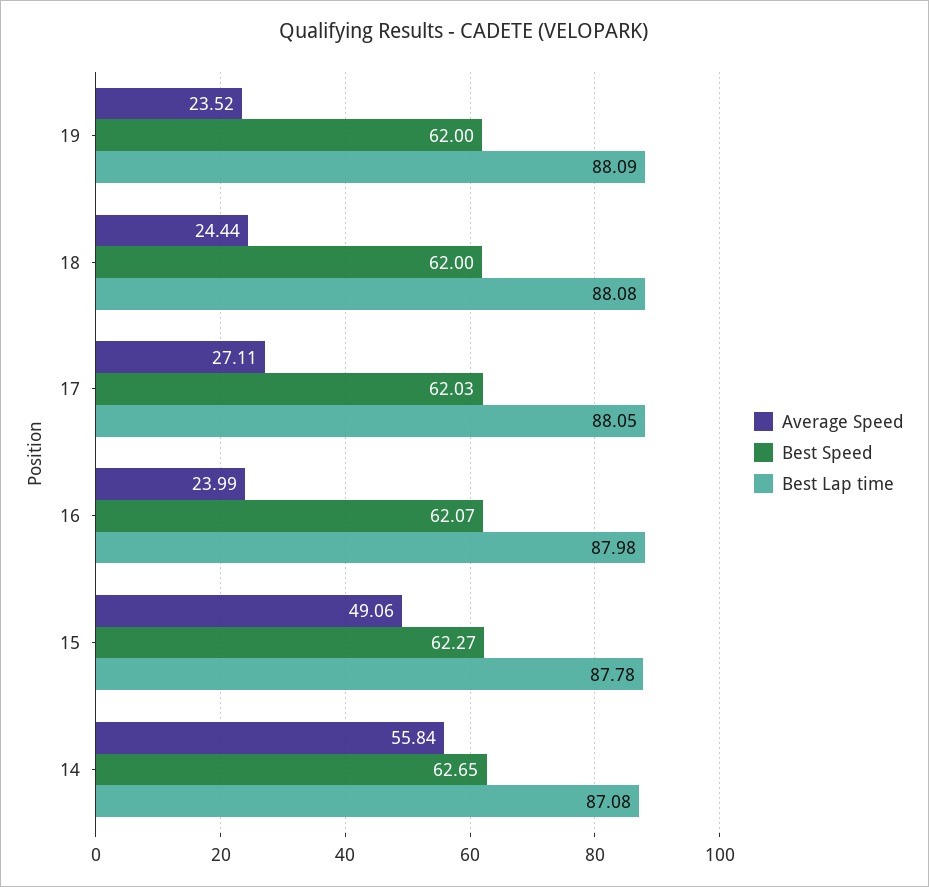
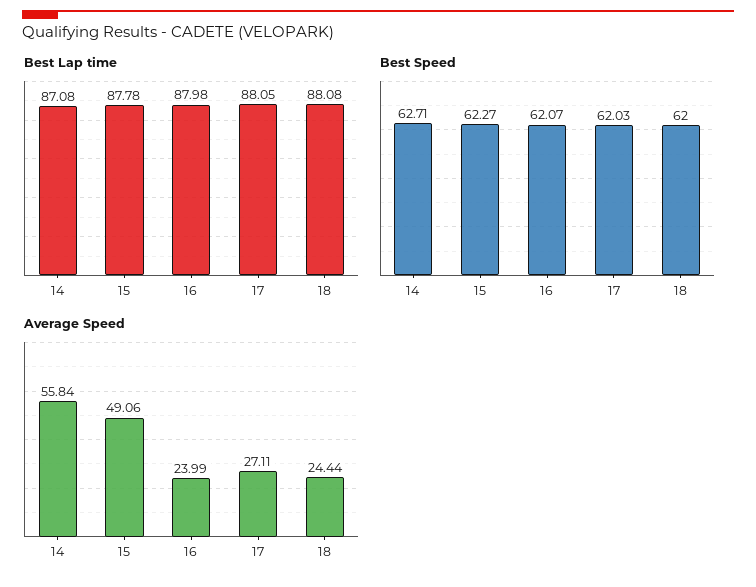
Average Speed, 19: 23.52 -> none
Best Speed, 19: 62 -> none
Best Lap time, 19: 88.09 -> none
Best Speed, 14: 62.65 -> 62.71

